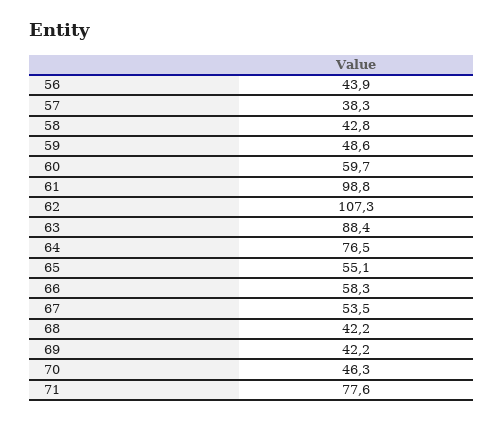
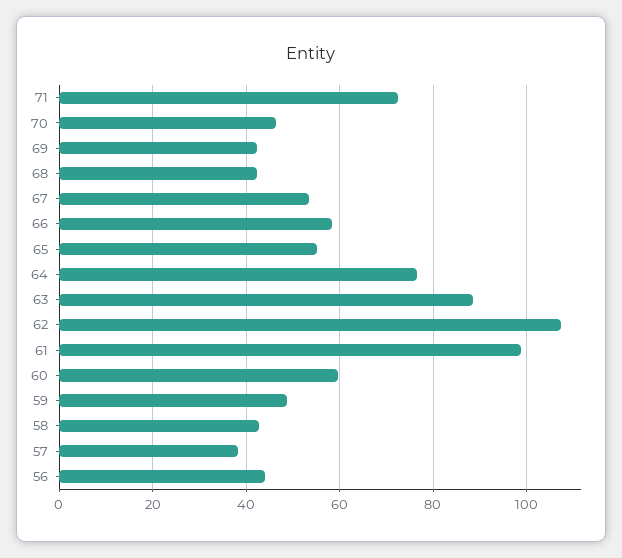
71: 77.6 -> 72

